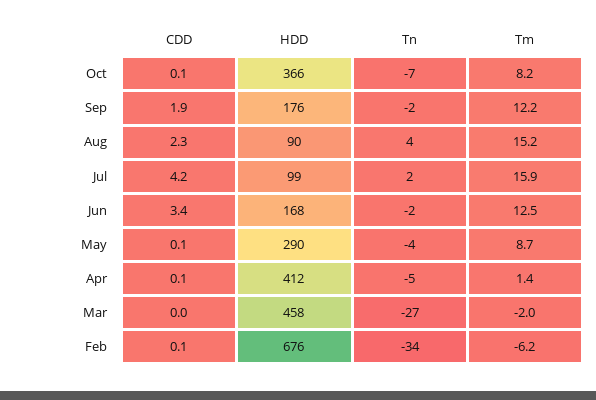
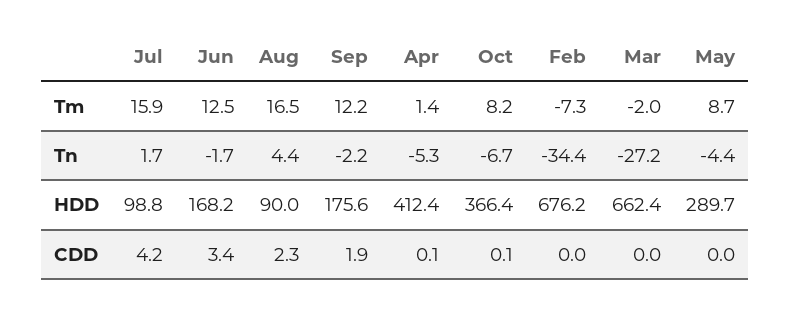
Tm, Aug: 15.2 -> 16.5
CDD, May: 0.1 -> 0
HDD, Mar: 458 -> 662.4
CDD, Feb: 0.1 -> 0
Tm, Feb: -6.2 -> -7.3

